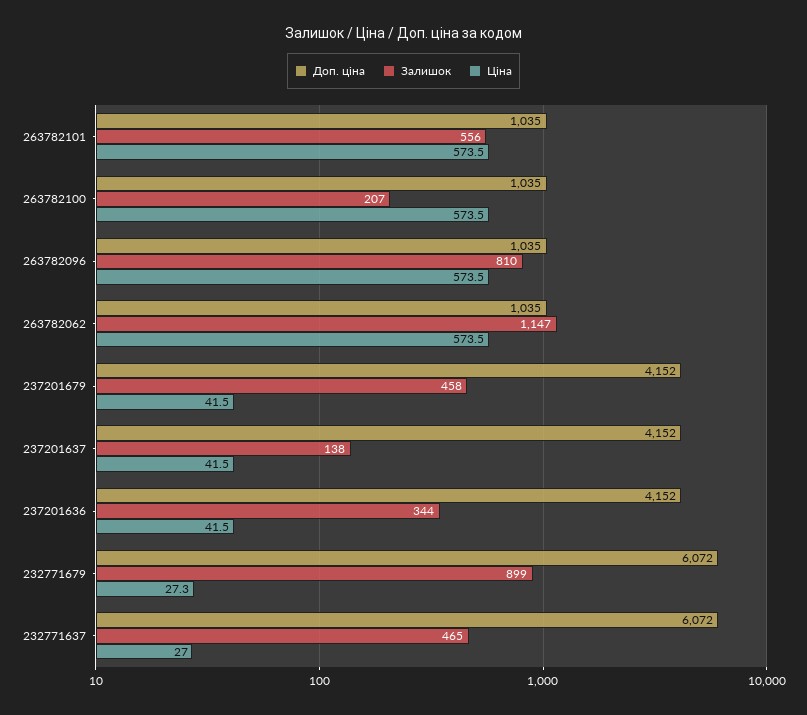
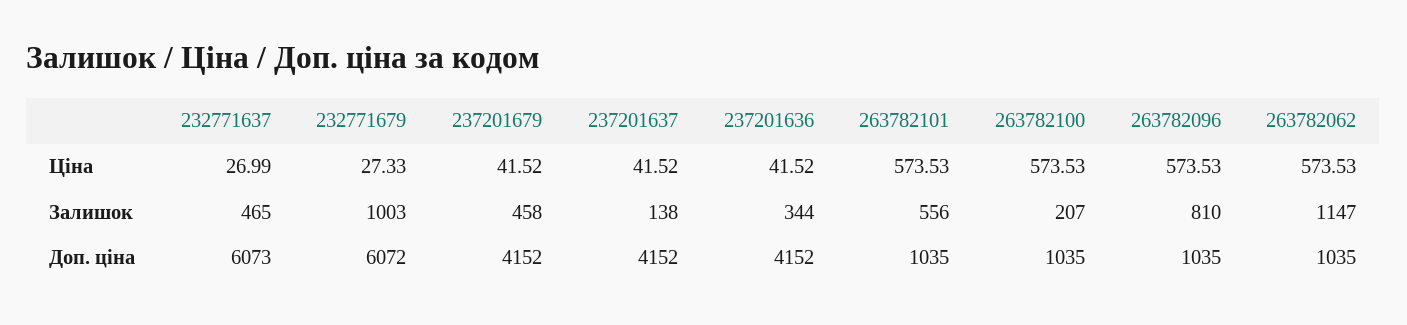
Залишок, 232771679: 899 -> 1003
Доп. ціна, 232771637: 6072 -> 6073

